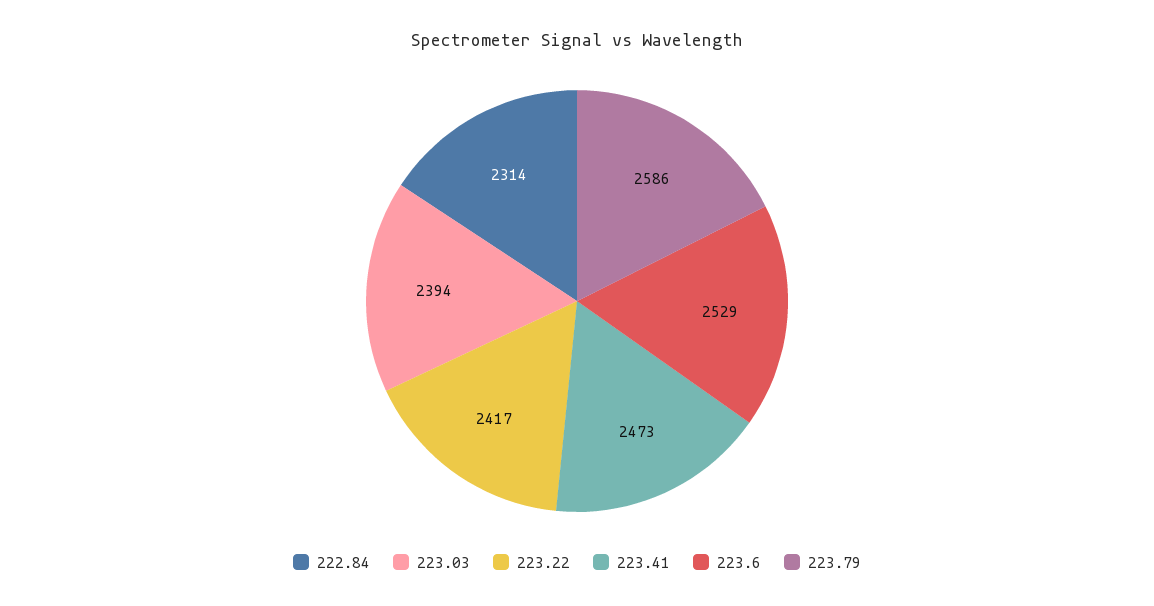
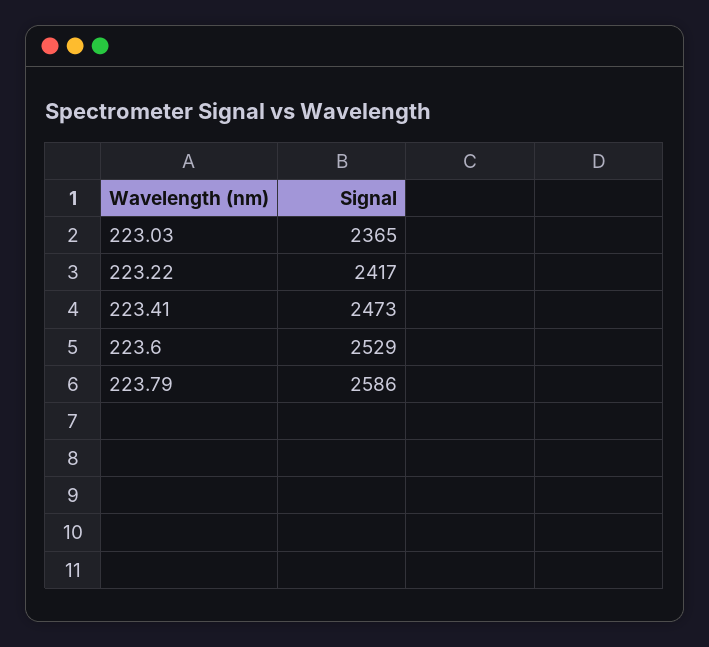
222.84: 2314 -> none
223.03: 2394 -> 2365

